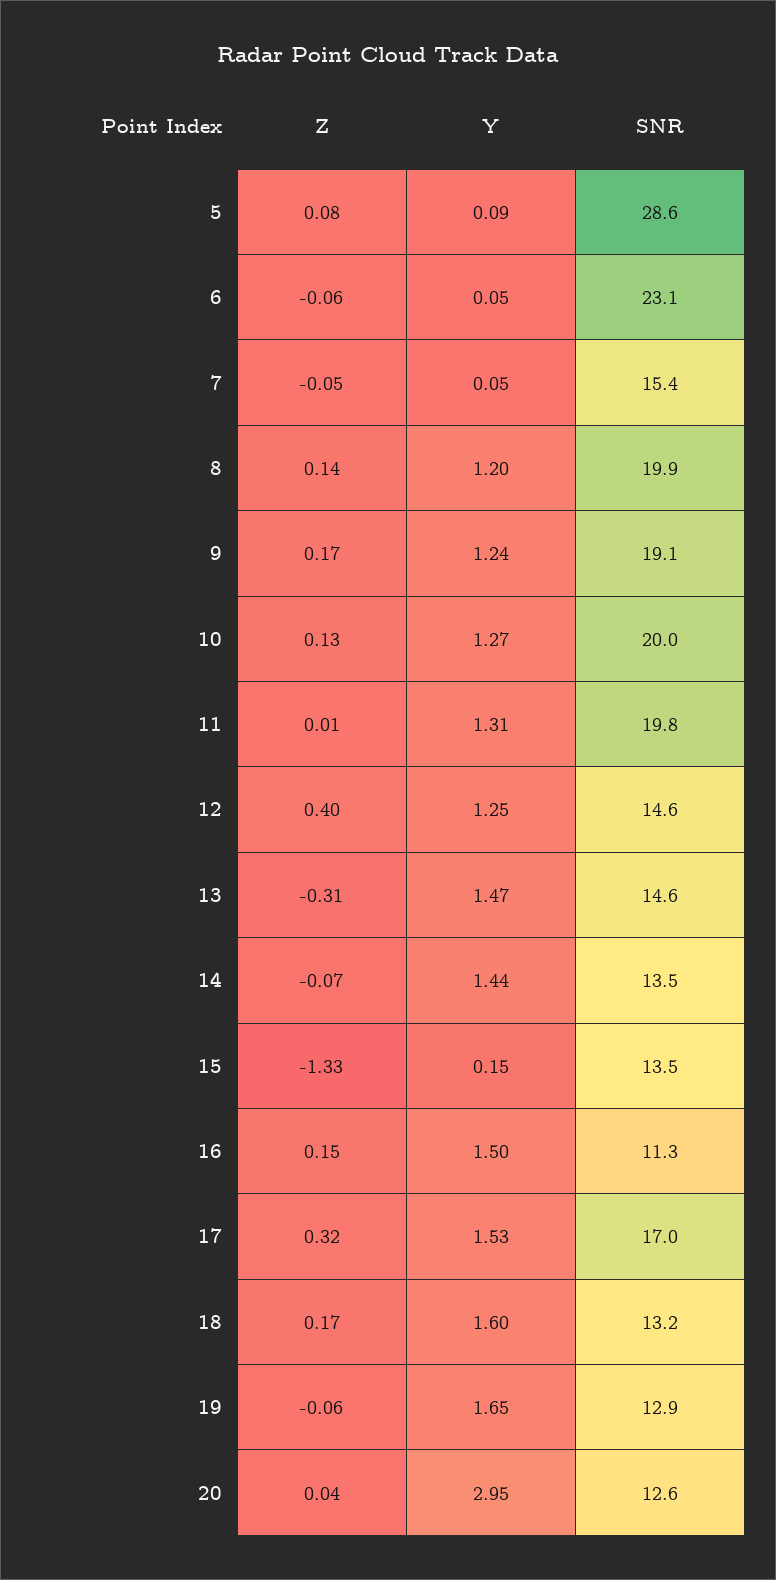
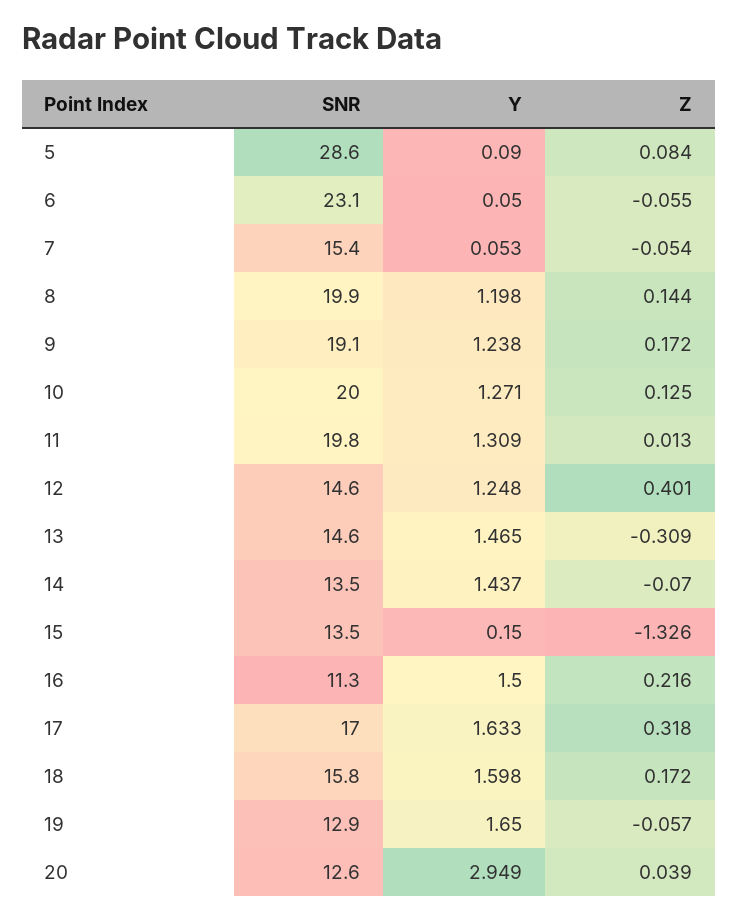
Z, 16: 0.15 -> 0.216
Y, 17: 1.53 -> 1.633
SNR, 18: 13.2 -> 15.8

